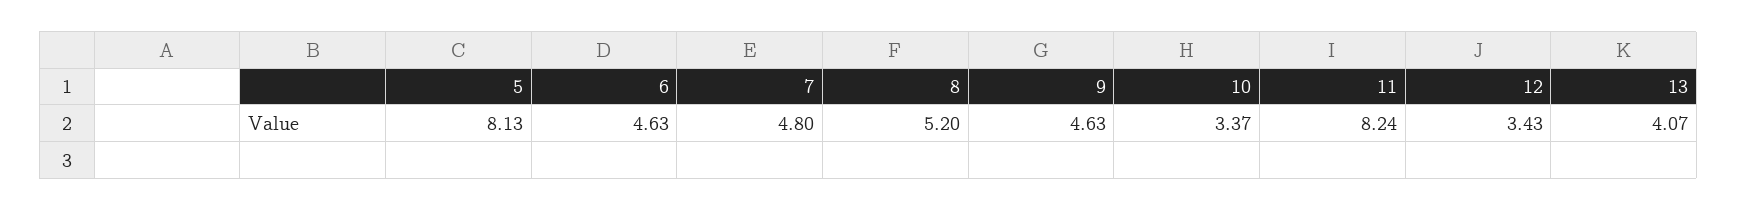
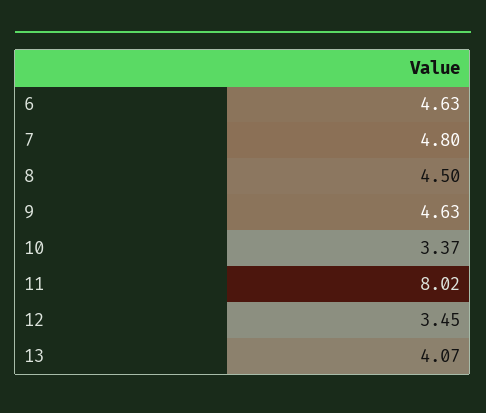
5: 8.13 -> none
8: 5.2 -> 4.5
11: 8.24 -> 8.02
12: 3.43 -> 3.45

